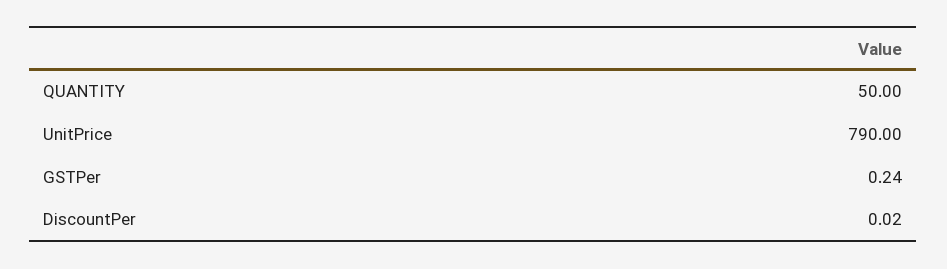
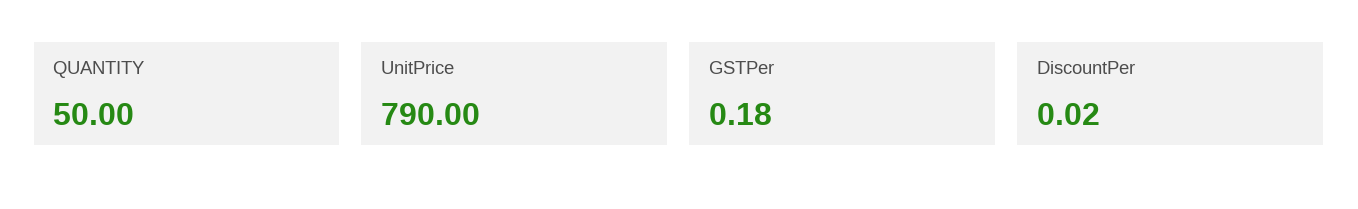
GSTPer: 0.24 -> 0.18

